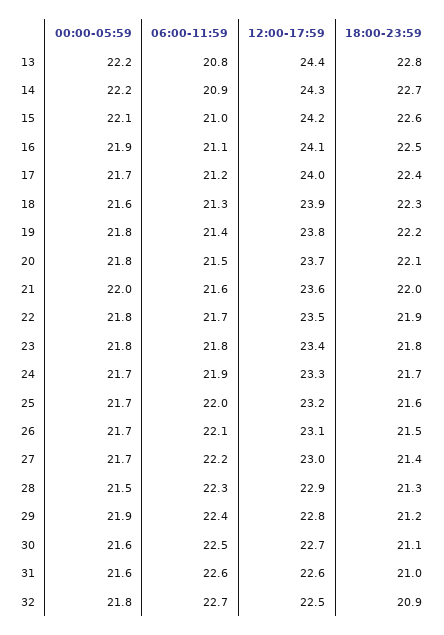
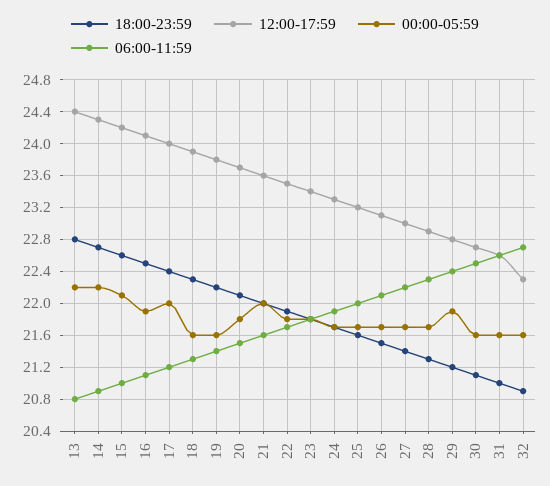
00:00-05:59, 17: 21.7 -> 22
00:00-05:59, 19: 21.8 -> 21.6
00:00-05:59, 28: 21.5 -> 21.7
00:00-05:59, 32: 21.8 -> 21.6
12:00-17:59, 32: 22.5 -> 22.3

